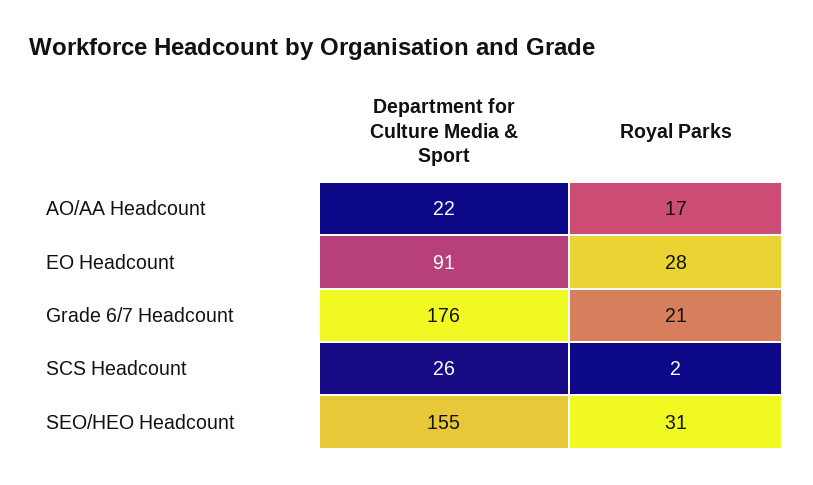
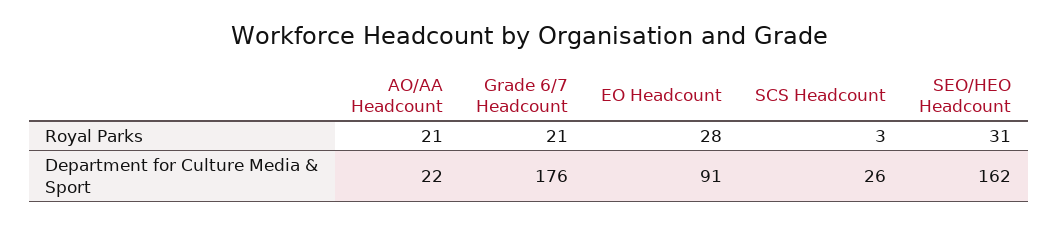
Royal Parks, AO/AA Headcount: 17 -> 21
Royal Parks, SCS Headcount: 2 -> 3
Department for Culture Media & Sport, SEO/HEO Headcount: 155 -> 162

